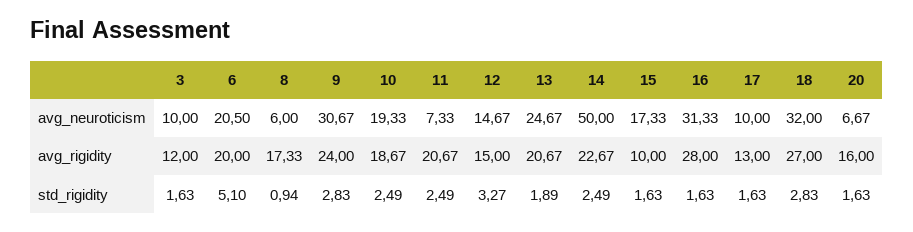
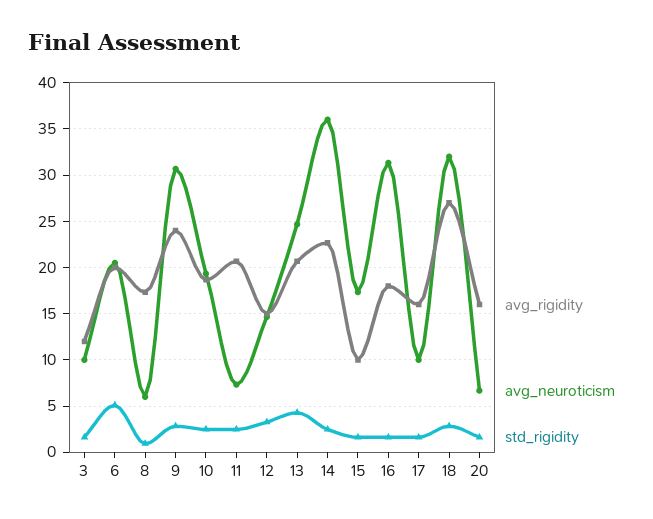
avg_neuroticism, 14: 50 -> 36
avg_rigidity, 16: 28 -> 18
avg_rigidity, 17: 13 -> 16
std_rigidity, 13: 1.89 -> 4

